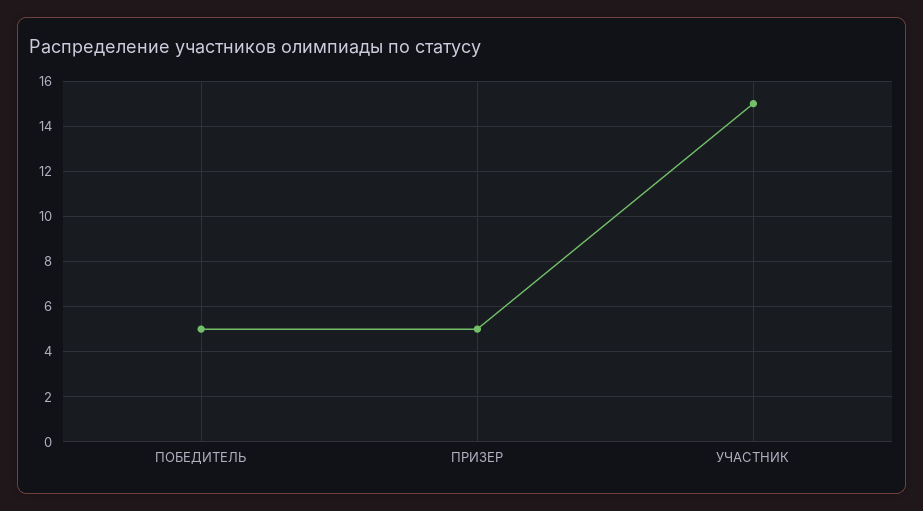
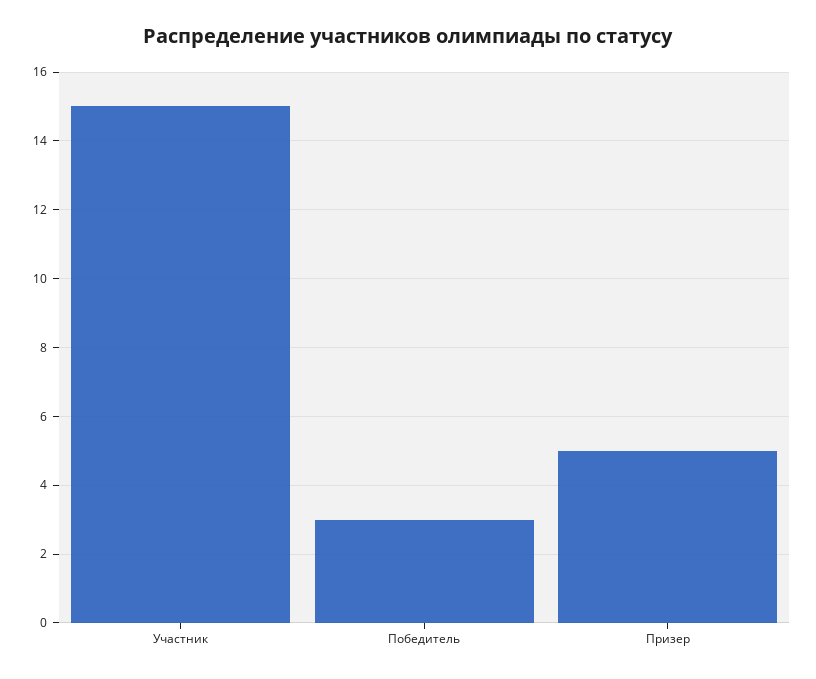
ПОБЕДИТЕЛЬ: 5 -> 3

